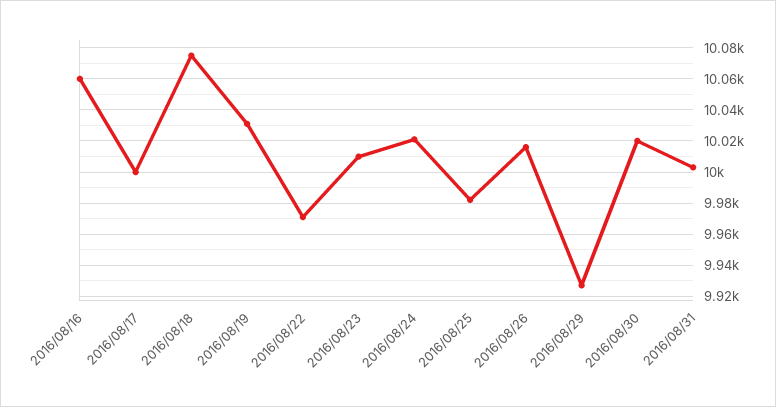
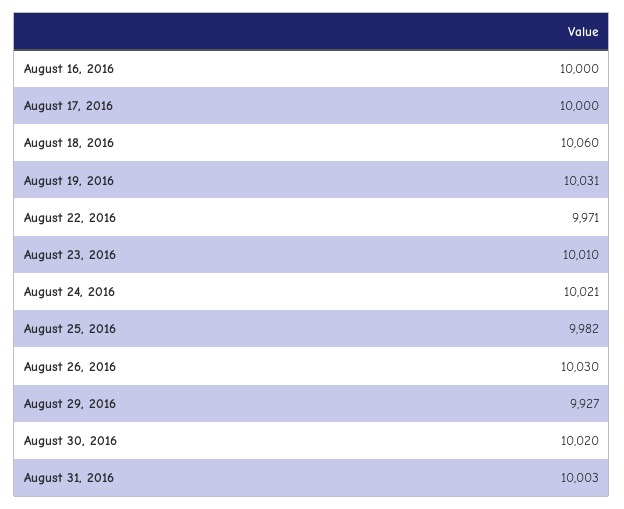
2016/08/16: 10060 -> 10000
2016/08/18: 10075 -> 10060
2016/08/26: 10015 -> 10030

